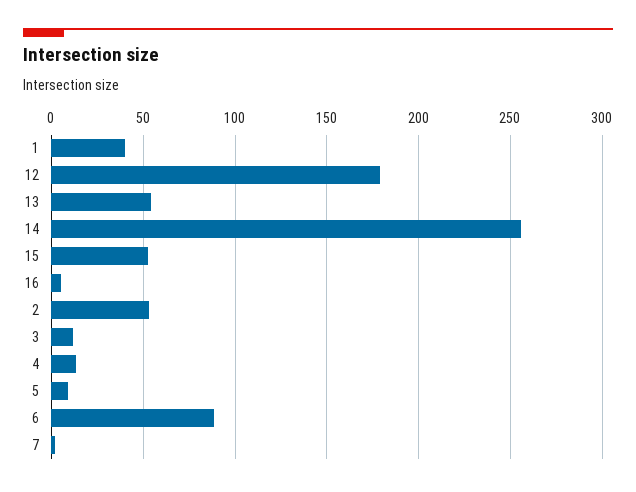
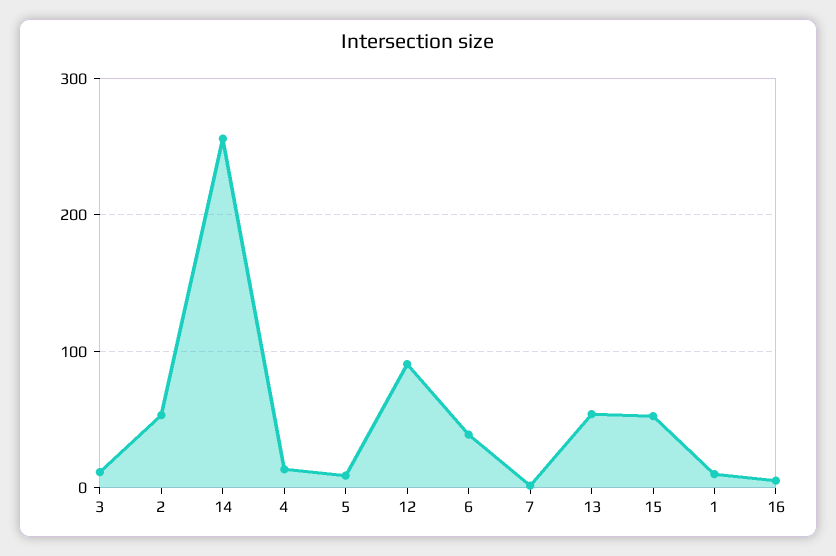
1: 40 -> 10
12: 180 -> 90
6: 90 -> 40

